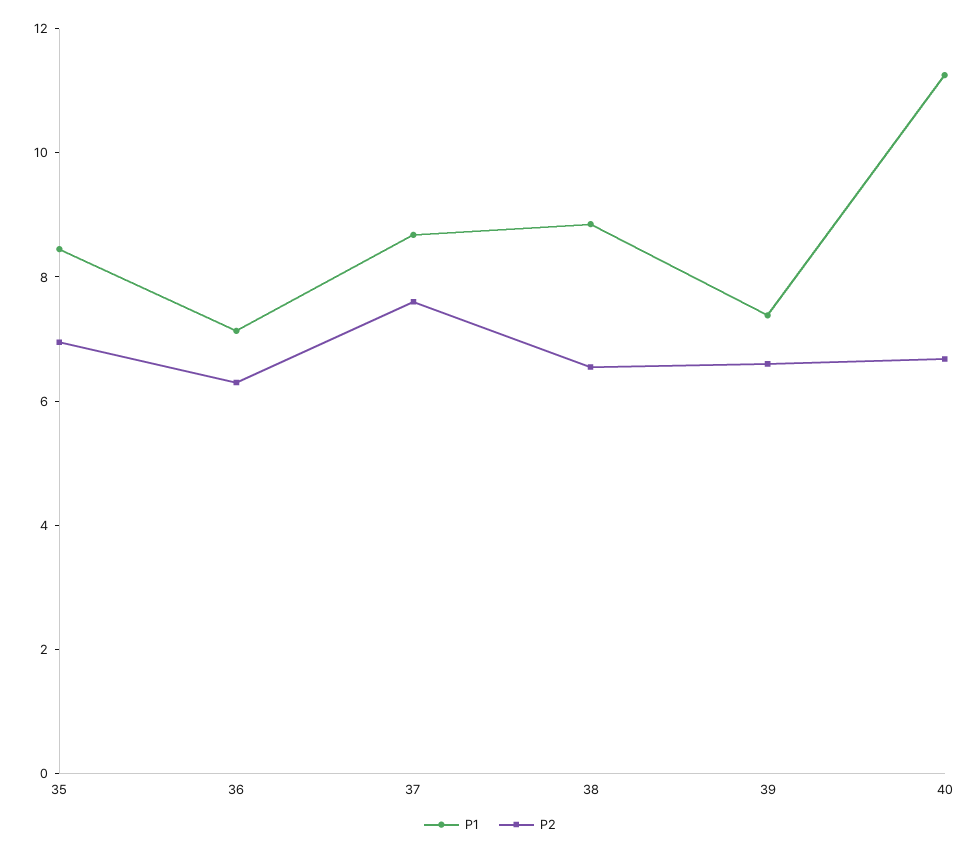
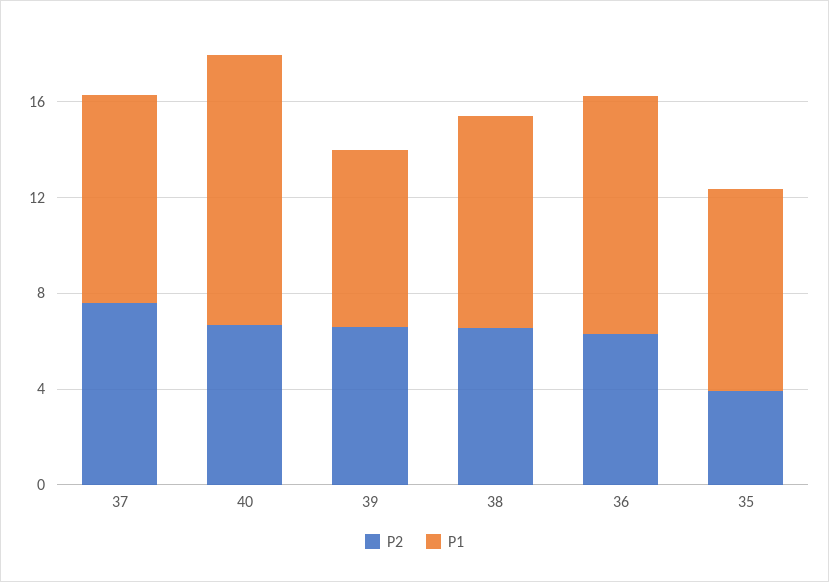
P2, 35: 7 -> 4
P1, 36: 7 -> 10

